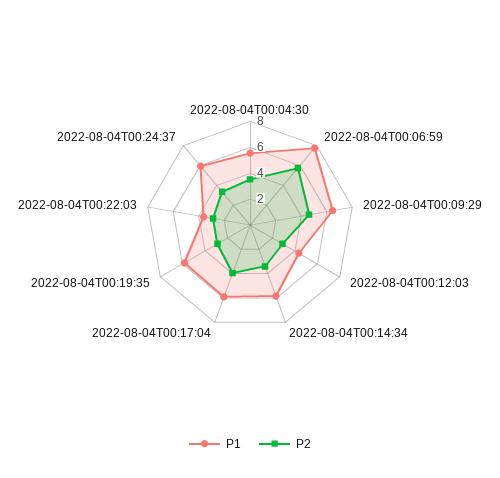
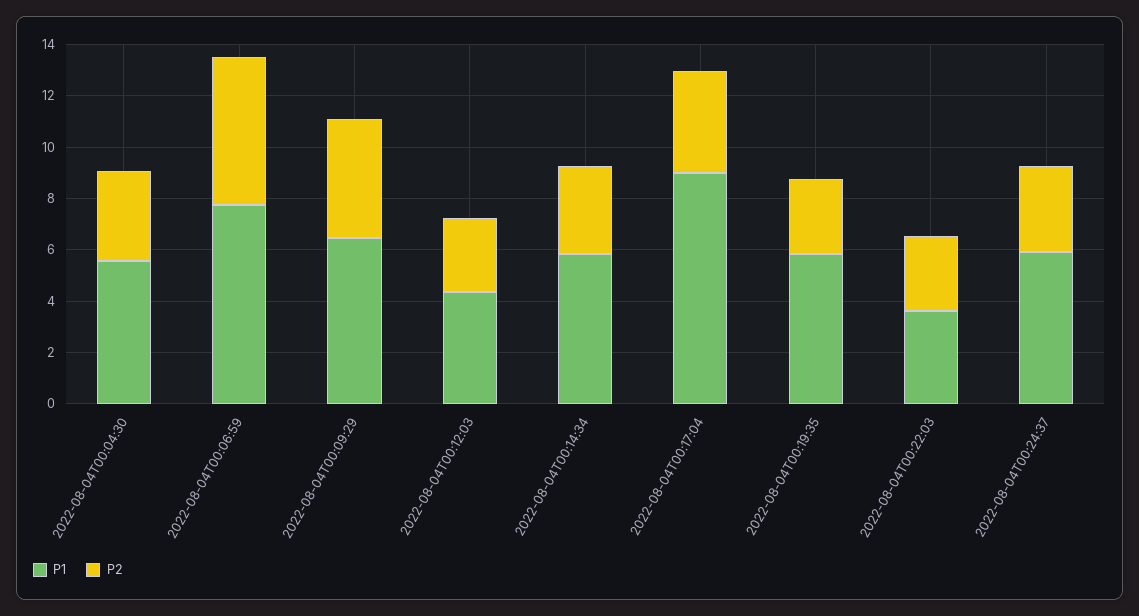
P1, 2022-08-04T00:17:04: 6 -> 9

